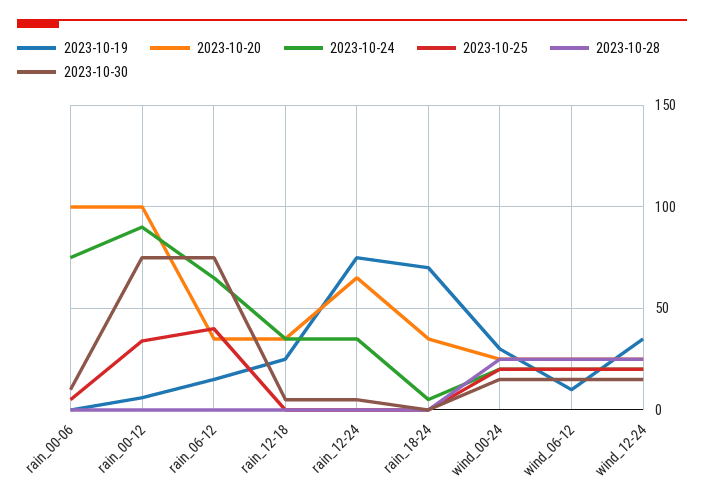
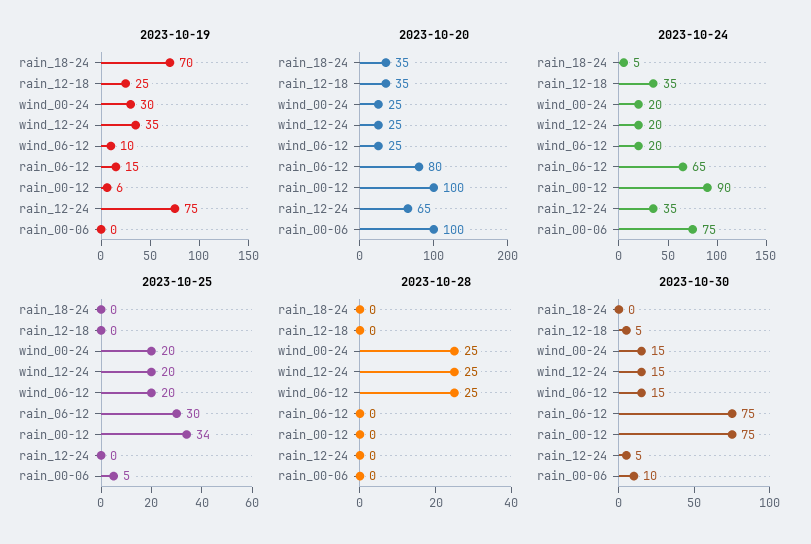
2023-10-20, rain_06-12: 35 -> 80
2023-10-25, rain_06-12: 40 -> 30

